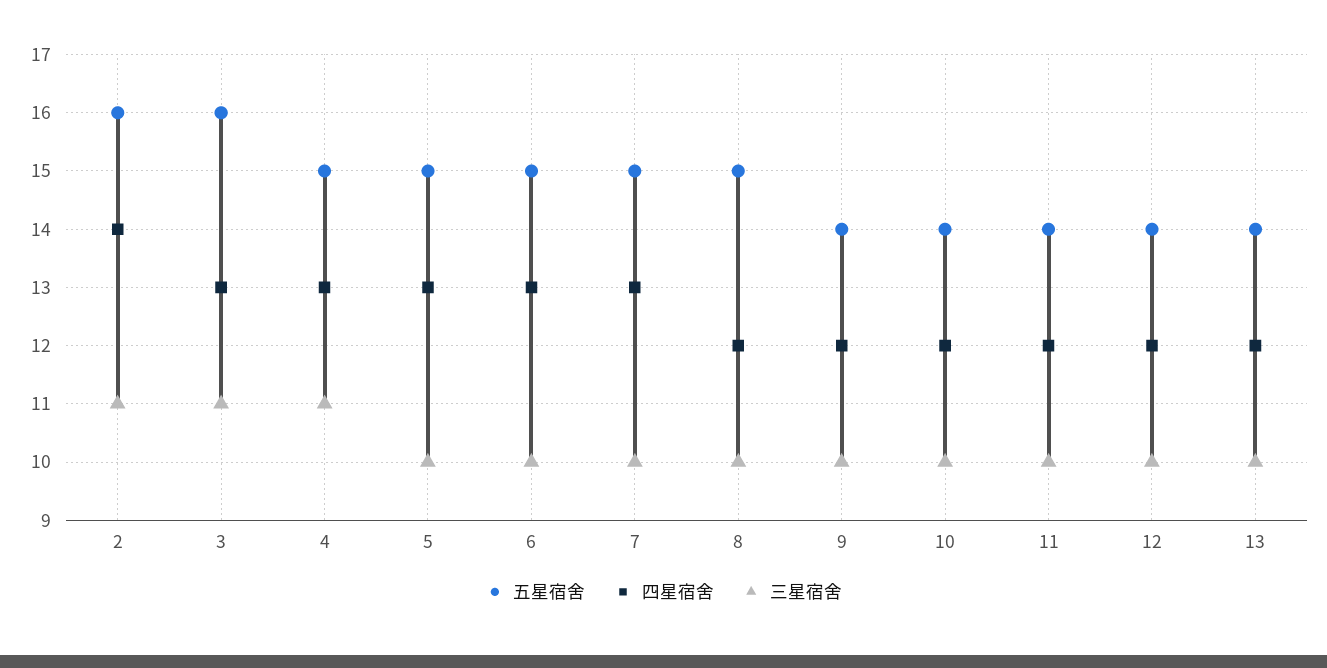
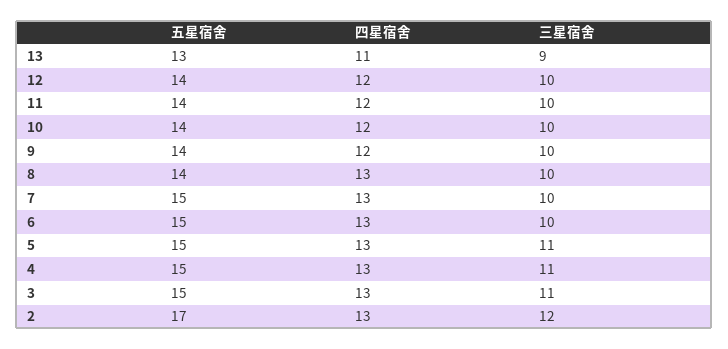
五星宿舍, 2: 16 -> 17
四星宿舍, 2: 14 -> 13
三星宿舍, 2: 11 -> 12
五星宿舍, 3: 16 -> 15
三星宿舍, 5: 10 -> 11
五星宿舍, 8: 15 -> 14
四星宿舍, 8: 12 -> 13
五星宿舍, 13: 14 -> 13
四星宿舍, 13: 12 -> 11
三星宿舍, 13: 10 -> 9

